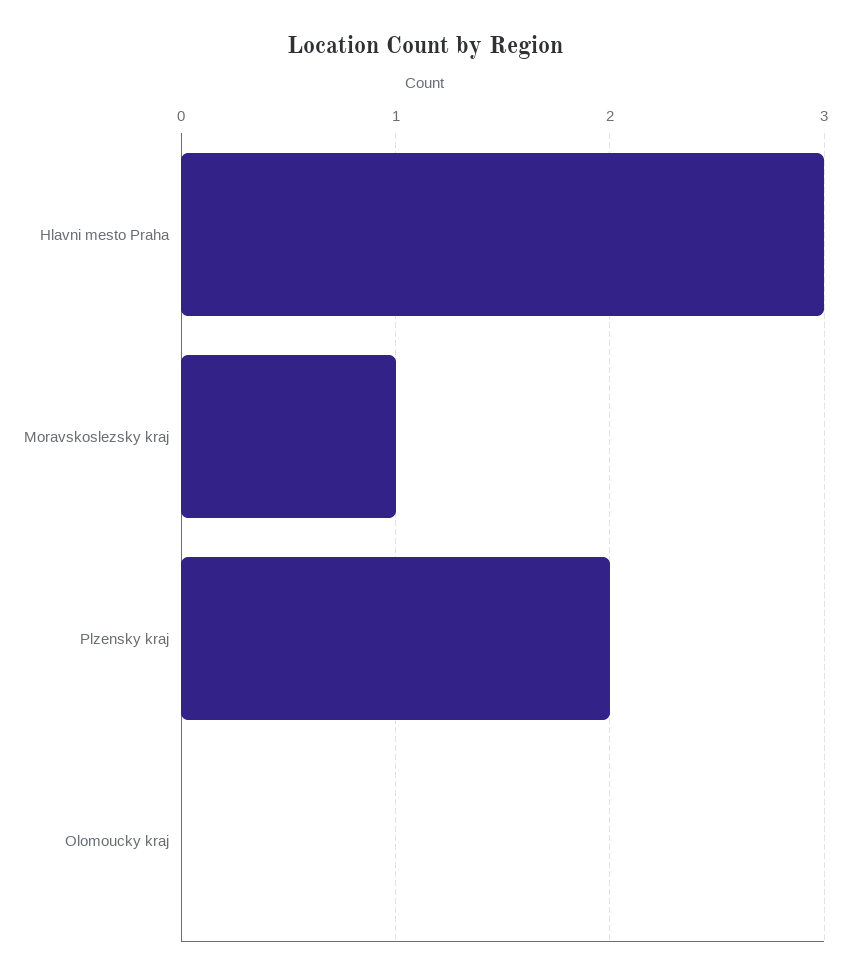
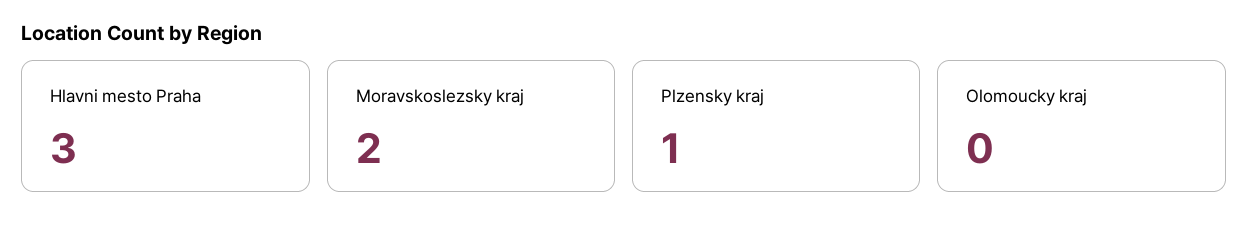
Moravskoslezsky kraj: 1 -> 2
Plzensky kraj: 2 -> 1

